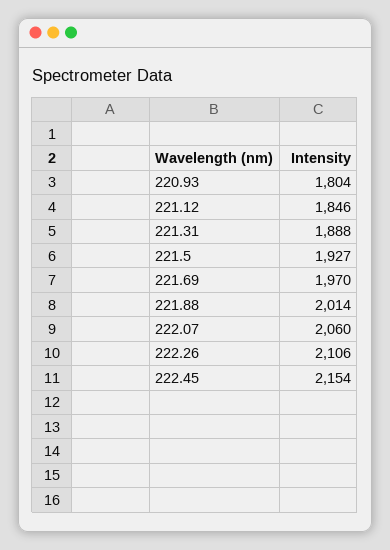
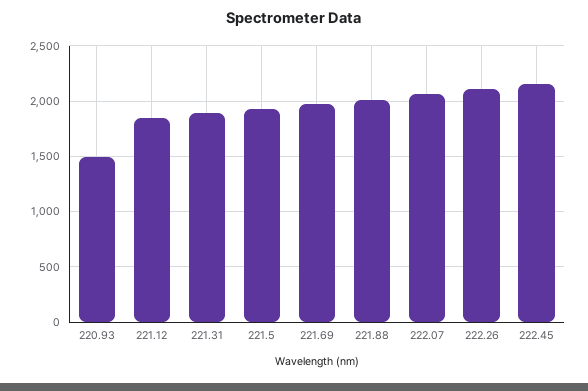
220.93: 1804 -> 1500

